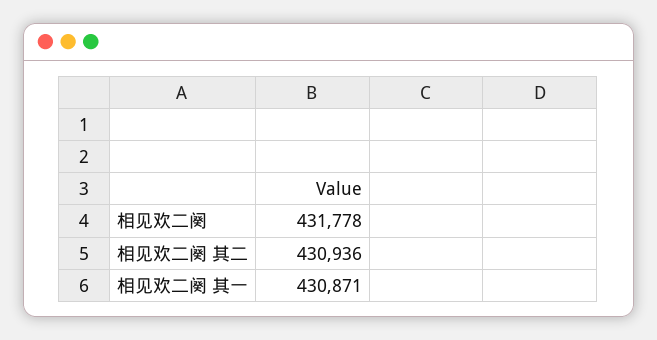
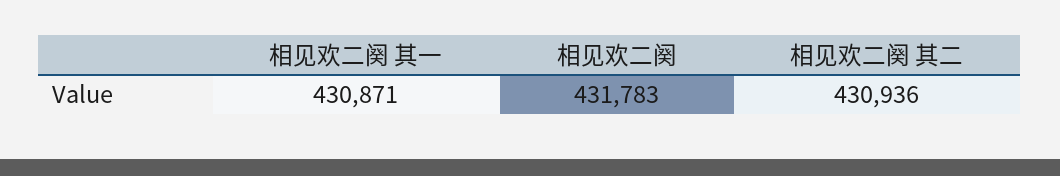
相见欢二阕: 431778 -> 431783

